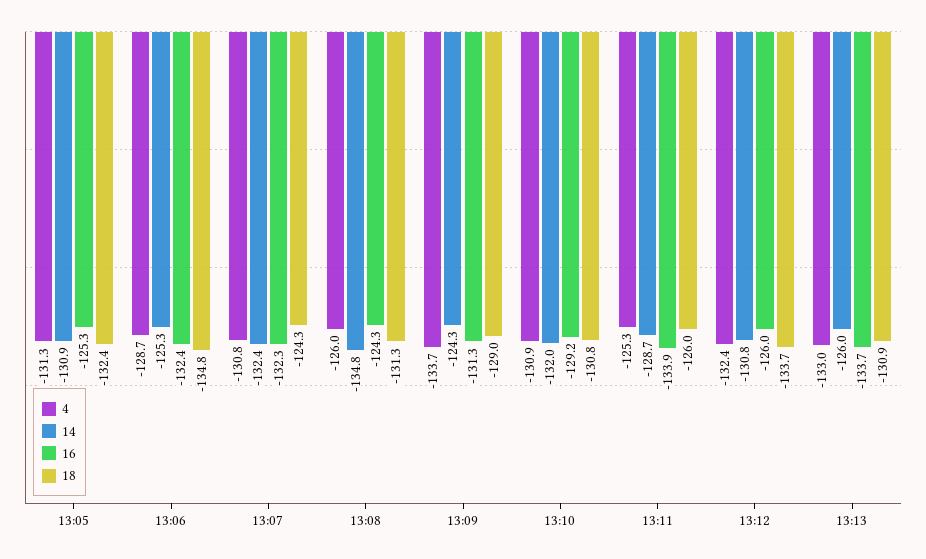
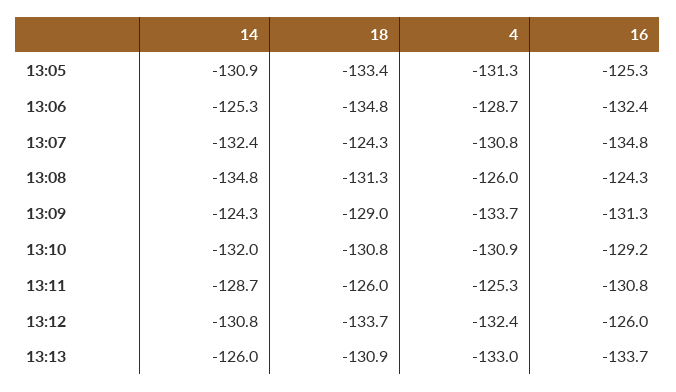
18, 13:05: -132.4 -> -133.4
16, 13:07: -132.3 -> -134.8
16, 13:11: -133.9 -> -130.8

